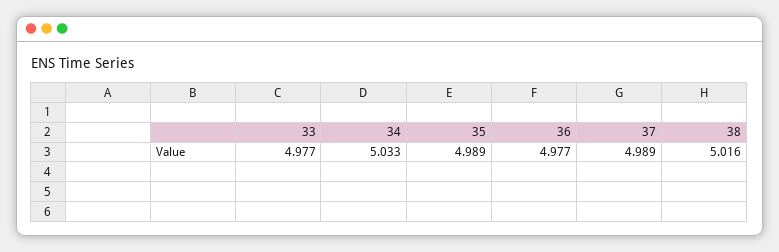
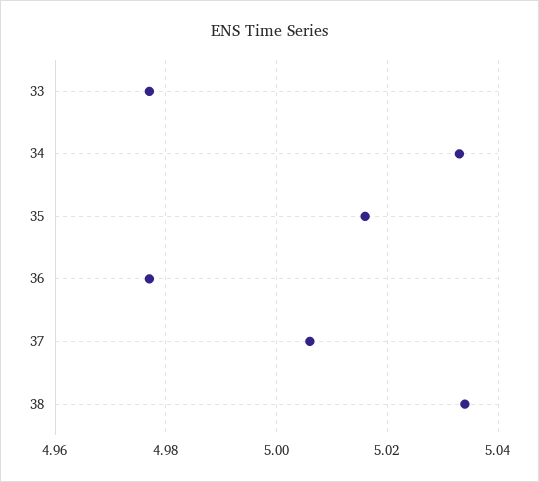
35: 4.989 -> 5.015
37: 4.989 -> 5.005
38: 5.016 -> 5.035

